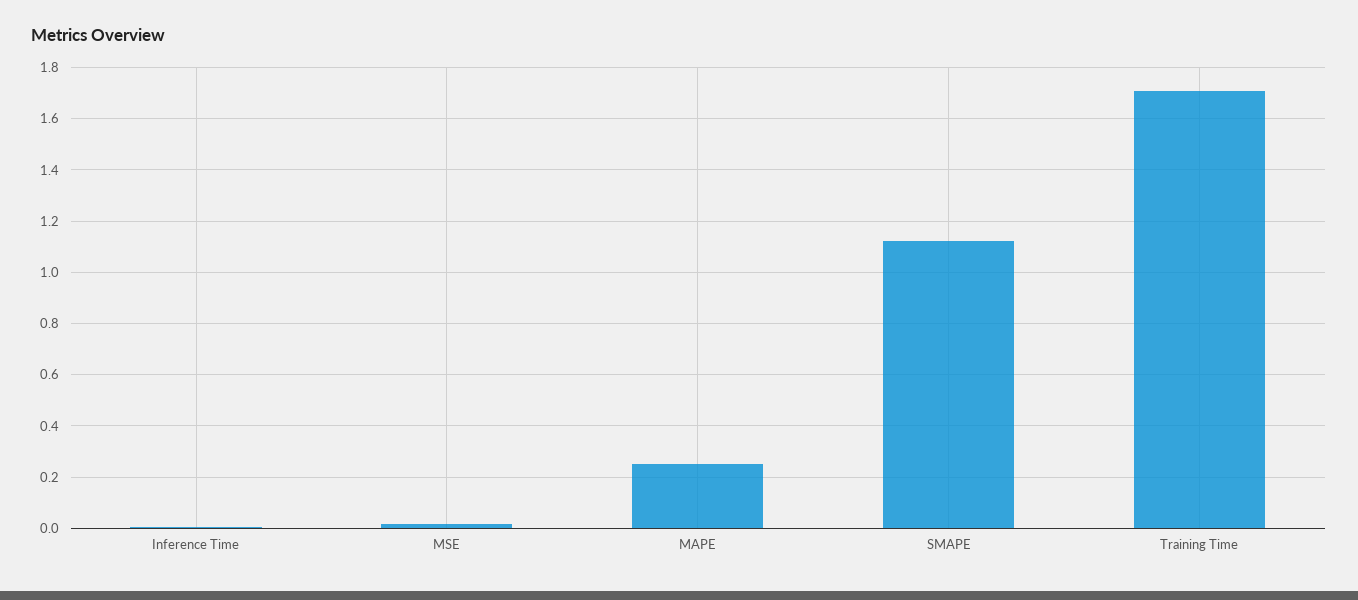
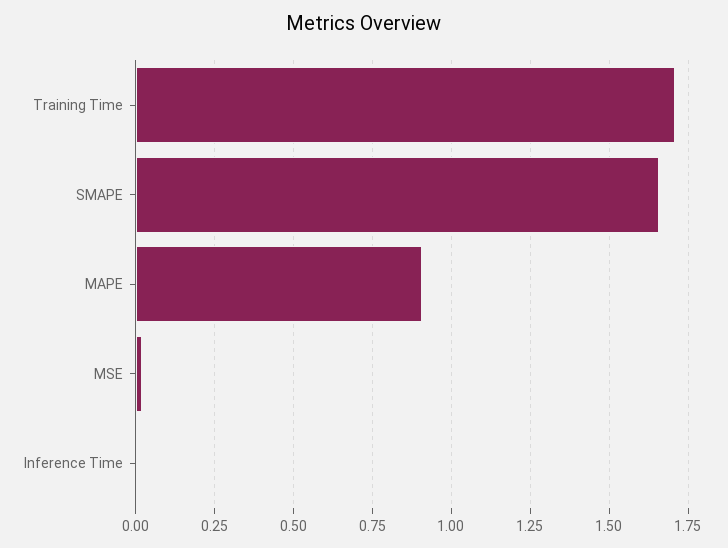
MAPE: 0.25 -> 0.9
SMAPE: 1.125 -> 1.65

